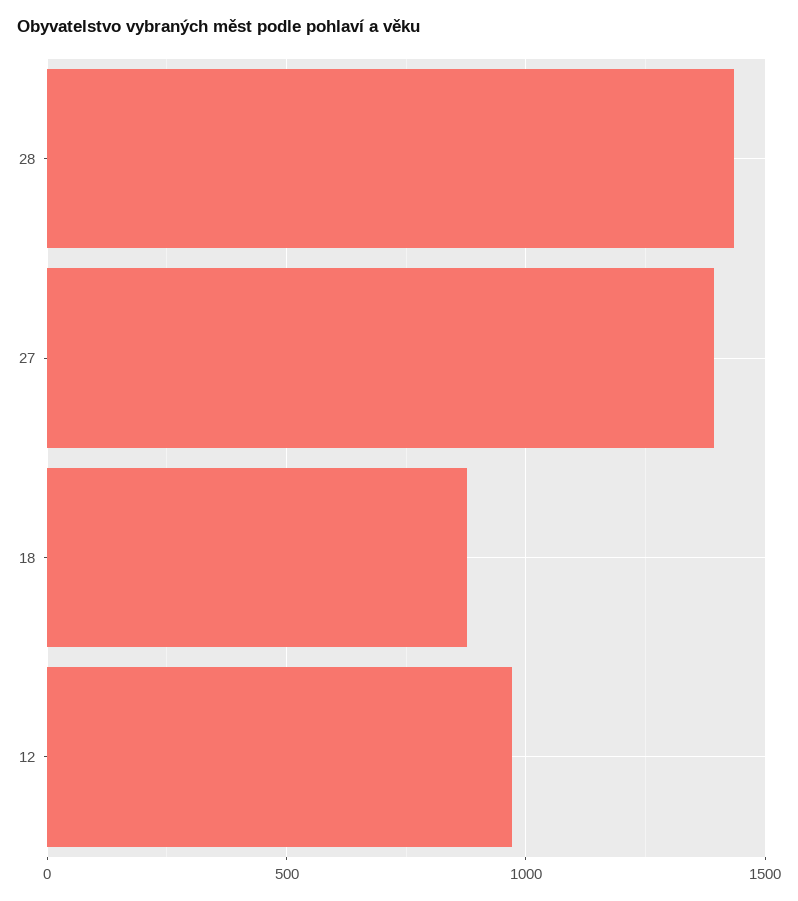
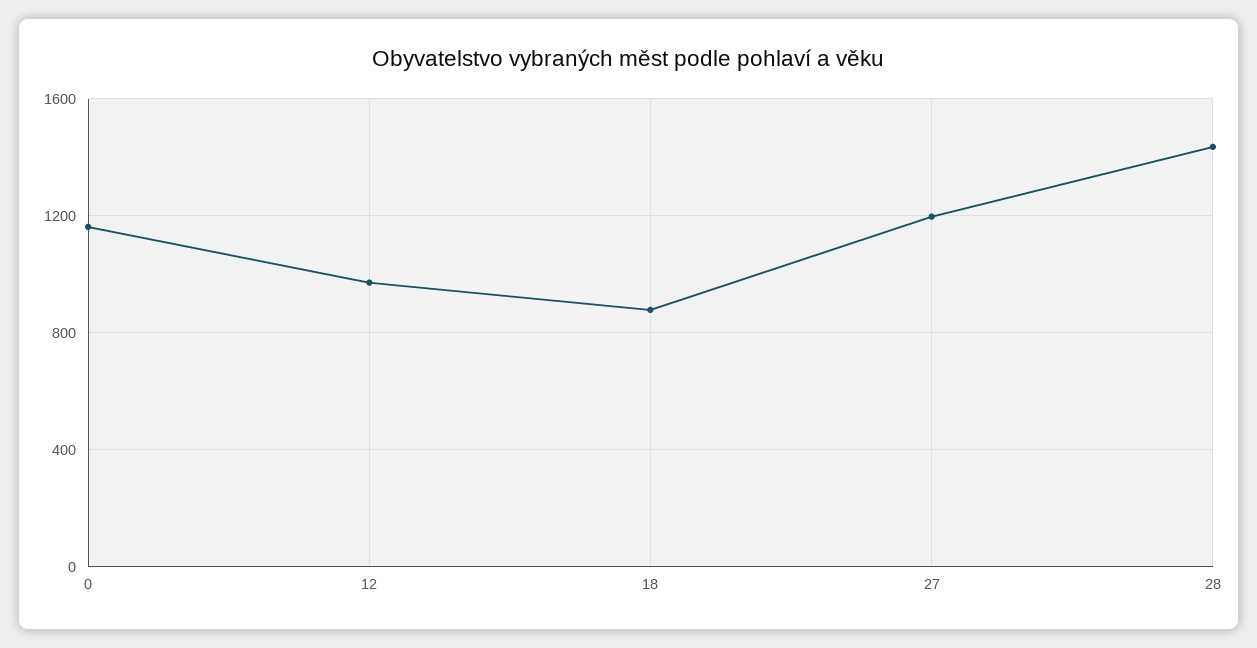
27: 1400 -> 1200
0: none -> 1150

